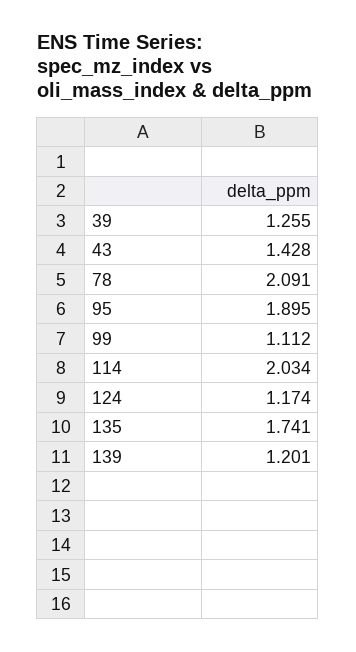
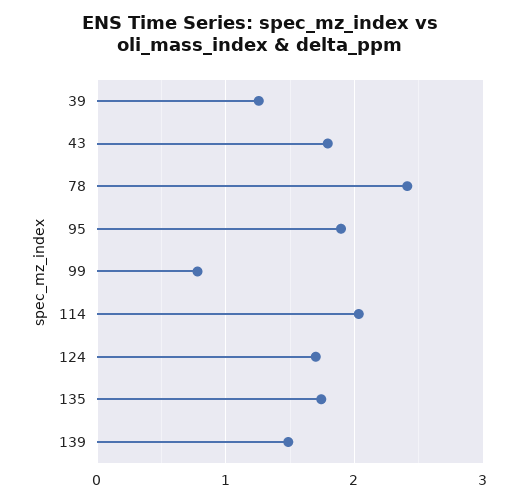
43: 1.428 -> 1.8
78: 2.091 -> 2.4
99: 1.112 -> 0.8
124: 1.174 -> 1.7
139: 1.201 -> 1.5

